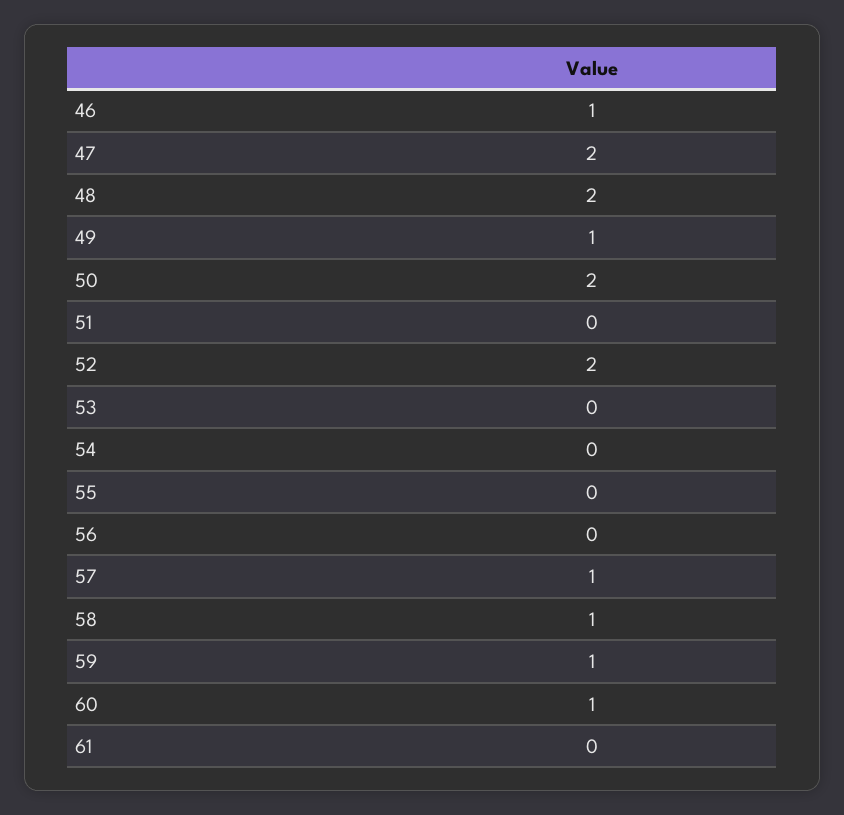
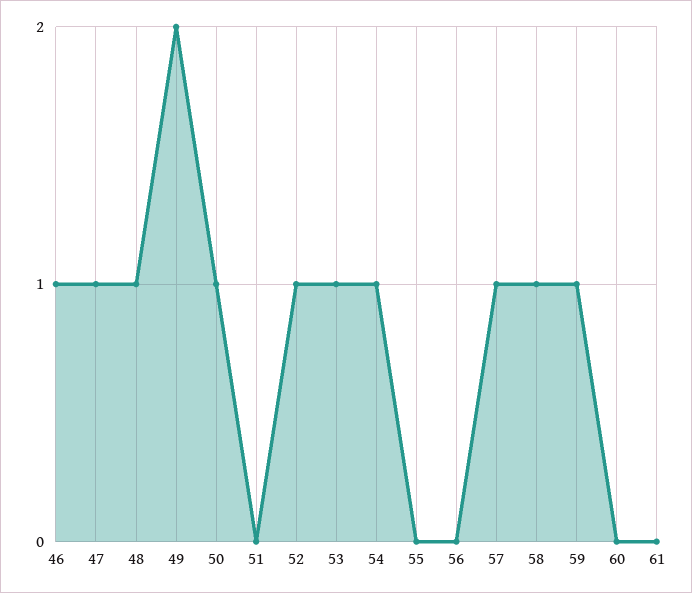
47: 2 -> 1
48: 2 -> 1
49: 1 -> 2
50: 2 -> 1
52: 2 -> 1
53: 0 -> 1
54: 0 -> 1
60: 1 -> 0

